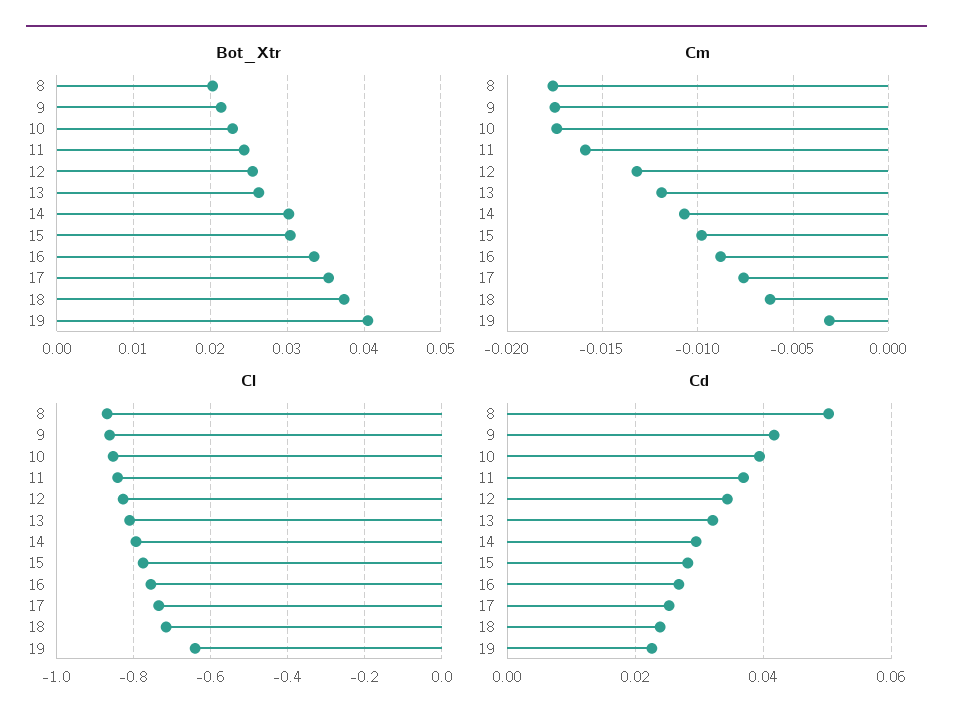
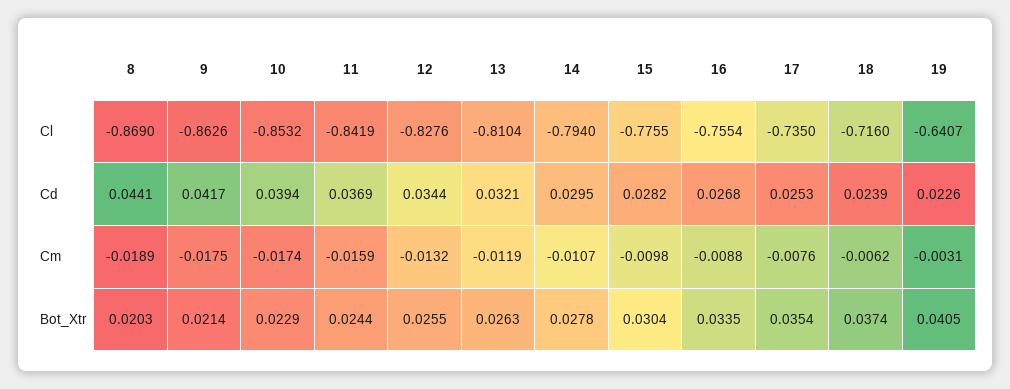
Bot_Xtr, 14: 0.03 -> 0.0278
Cm, 8: -0.0175 -> -0.0189
Cd, 8: 0.05 -> 0.0441

